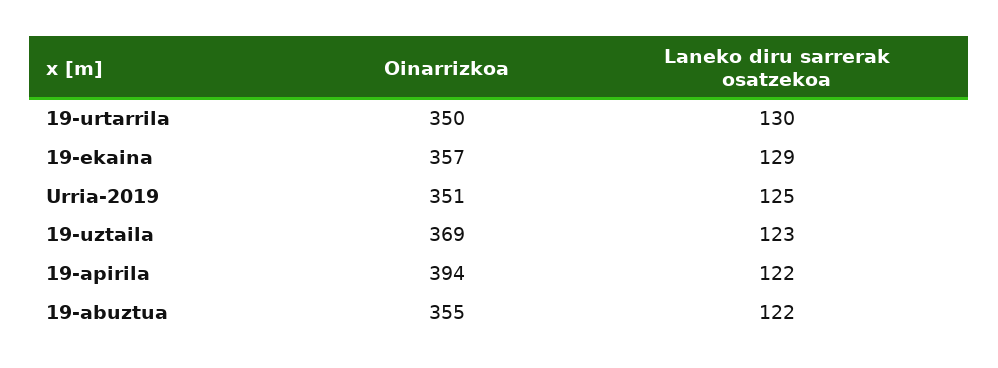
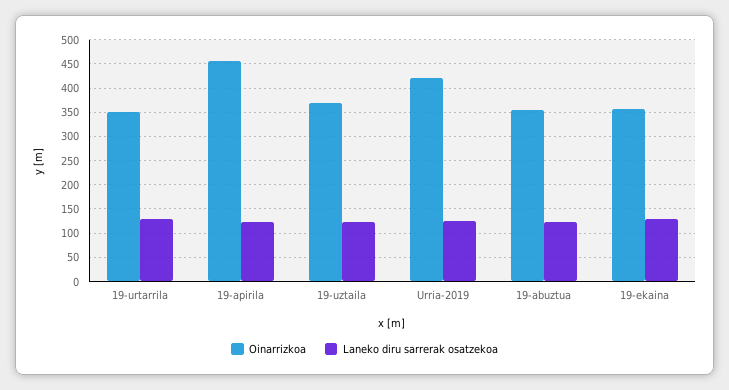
Oinarrizkoa, Urria-2019: 351 -> 425
Oinarrizkoa, 19-apirila: 394 -> 450

